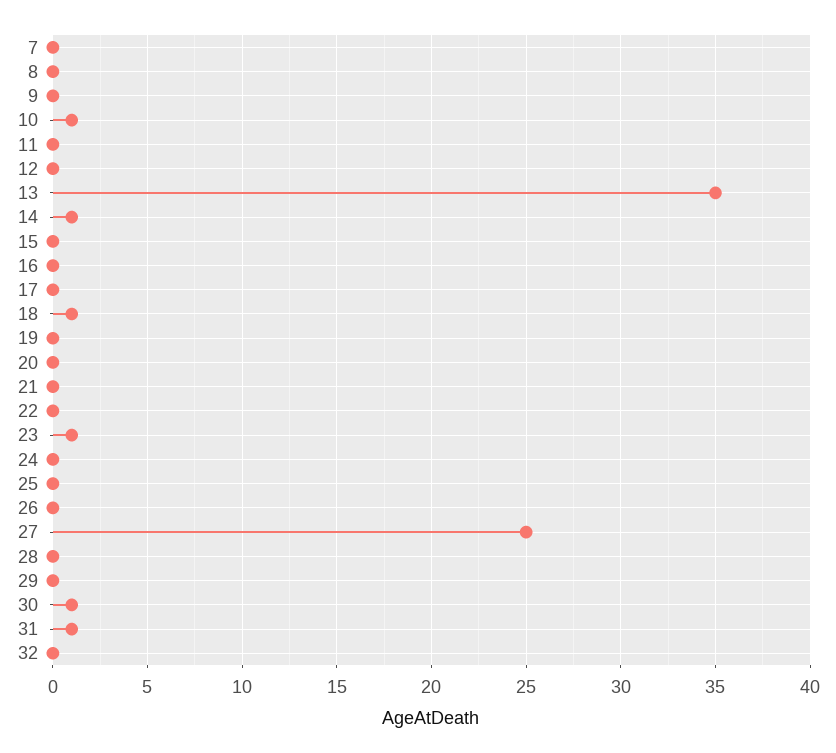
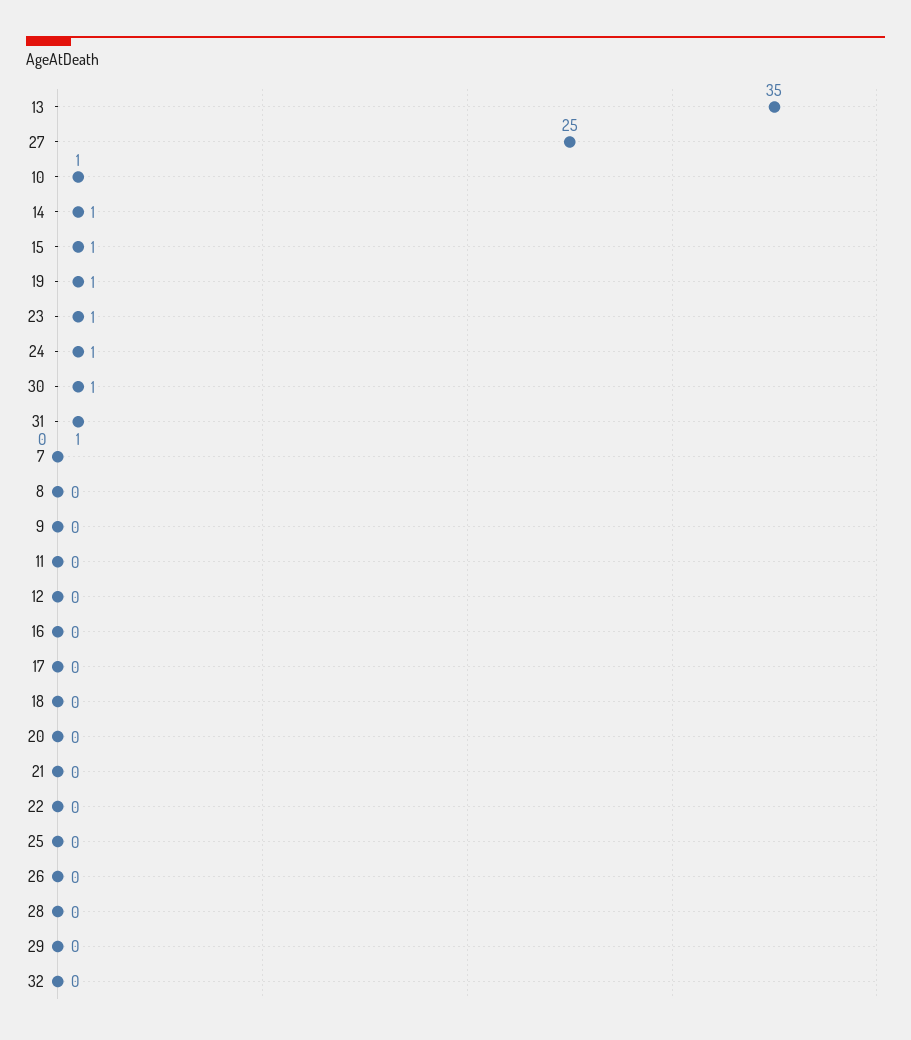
15: 0 -> 1
18: 1 -> 0
19: 0 -> 1
24: 0 -> 1

